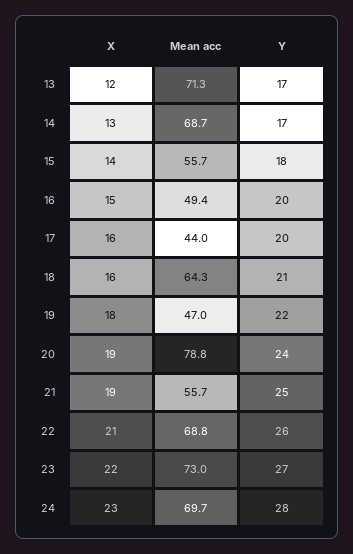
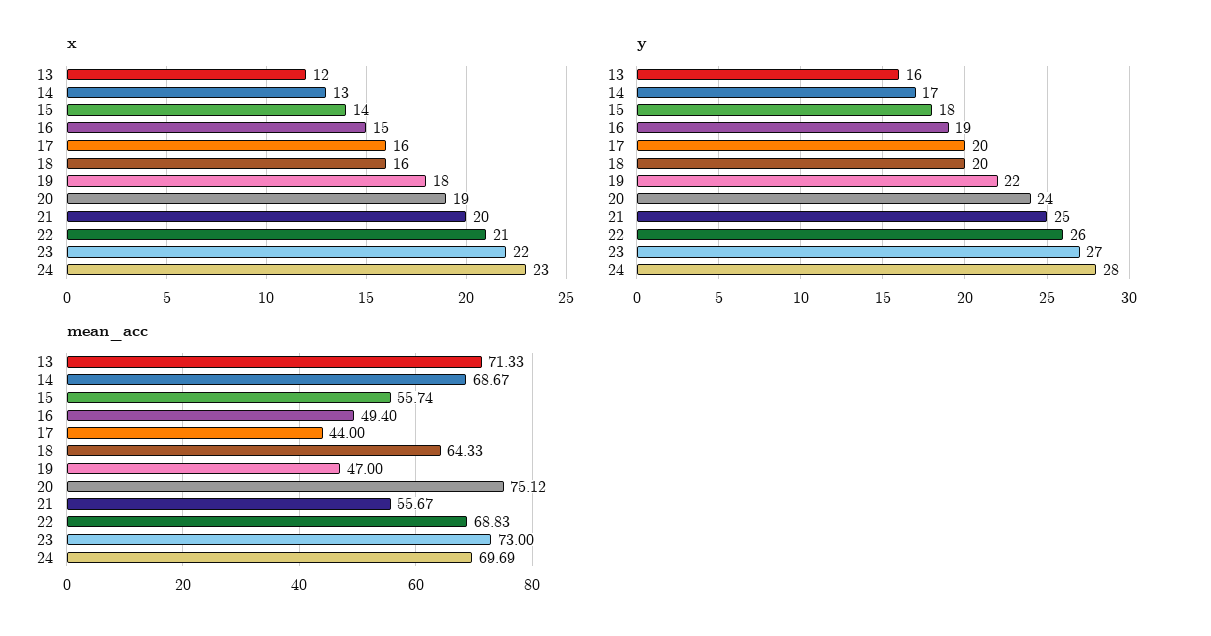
Y, 13: 17 -> 16
Y, 16: 20 -> 19
Y, 18: 21 -> 20
Mean acc, 20: 78.8 -> 75.12
X, 21: 19 -> 20

